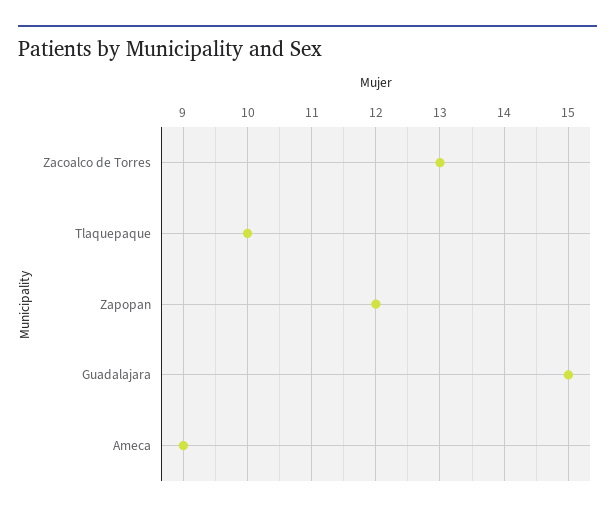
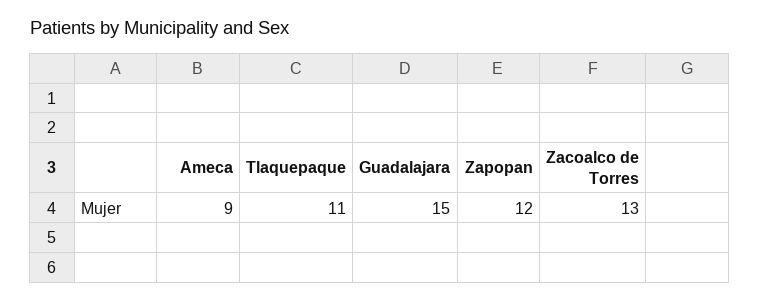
Tlaquepaque: 10 -> 11

